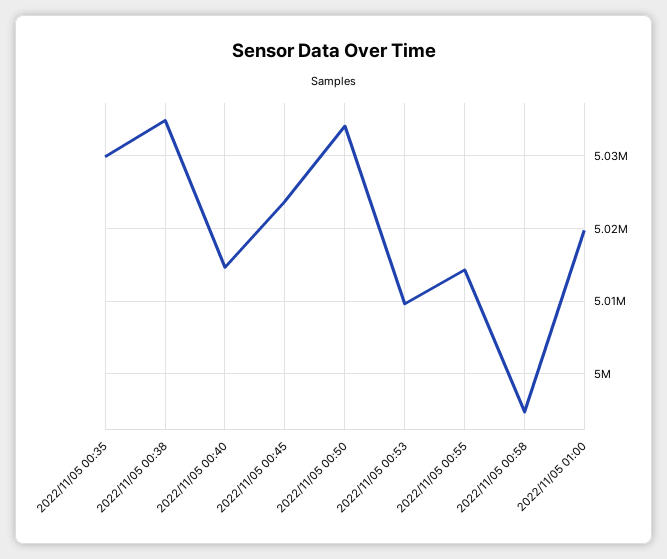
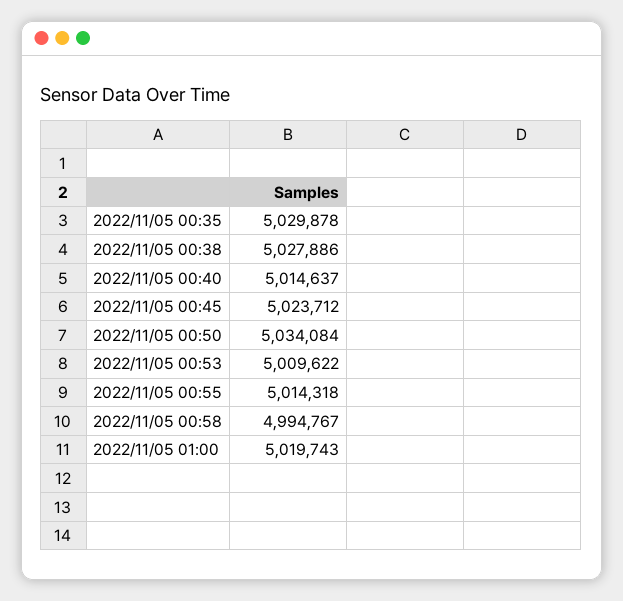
2022/11/05 00:38: 5035000 -> 5027886

